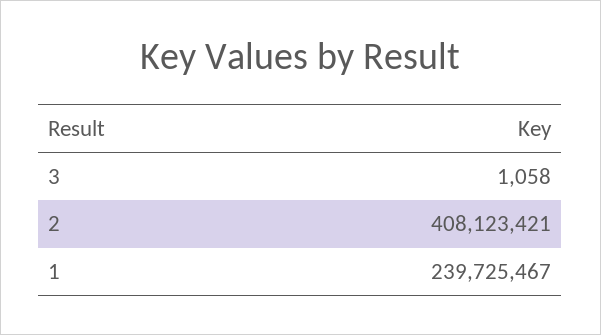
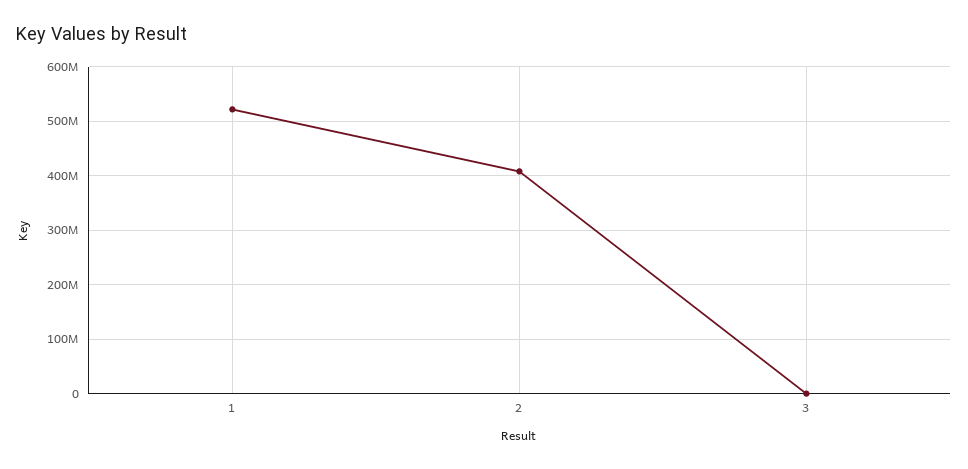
1: 239725467 -> 520000000

